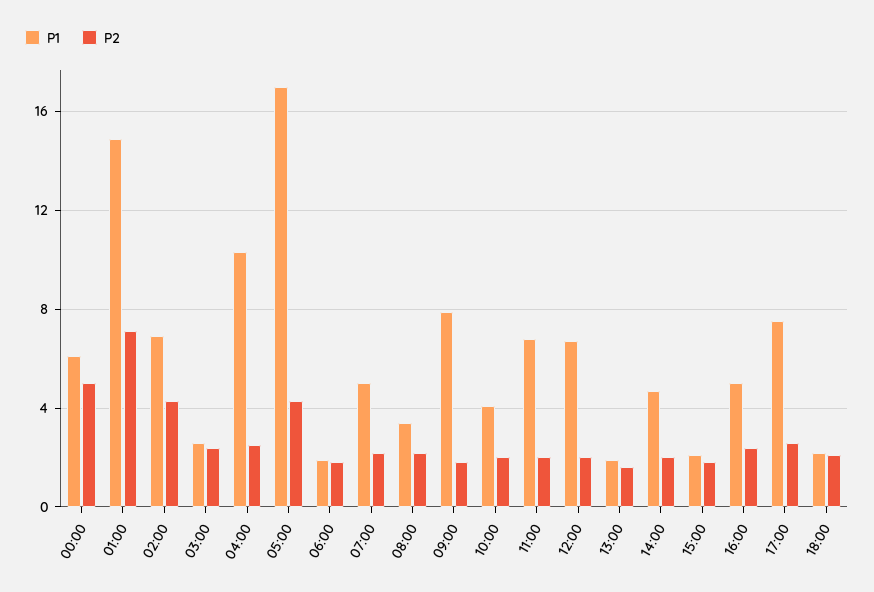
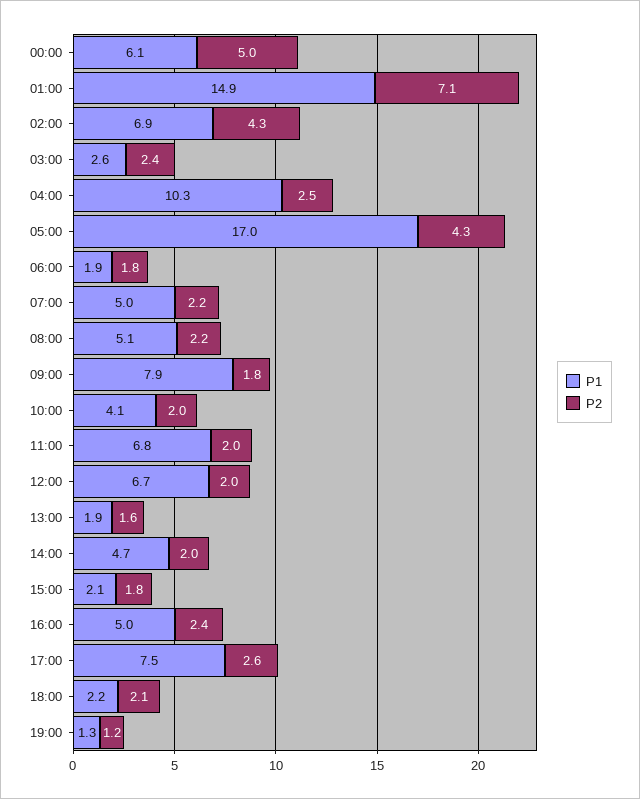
P1, 08:00: 3.5 -> 5.1
P1, 19:00: none -> 1.3
P2, 19:00: none -> 1.2

